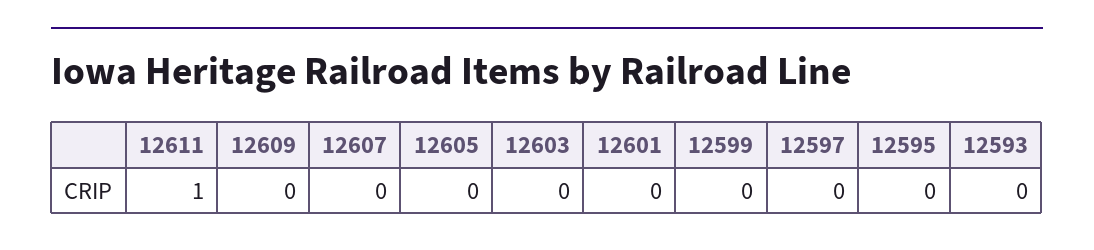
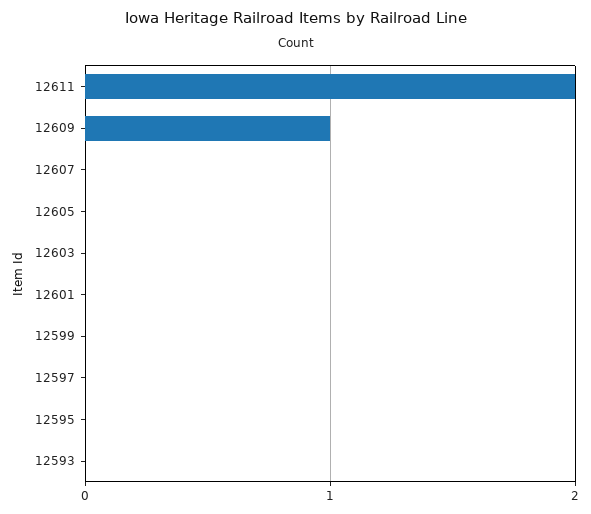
12611: 1 -> 2
12609: 0 -> 1

